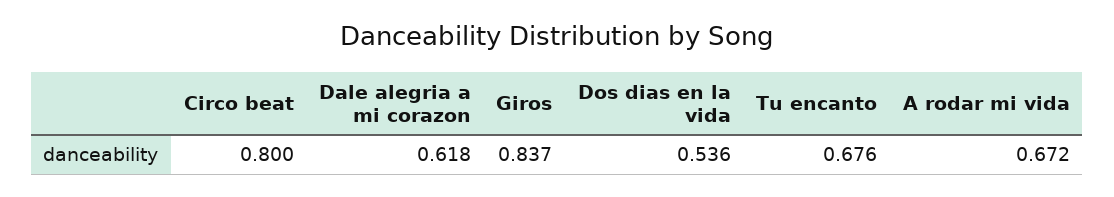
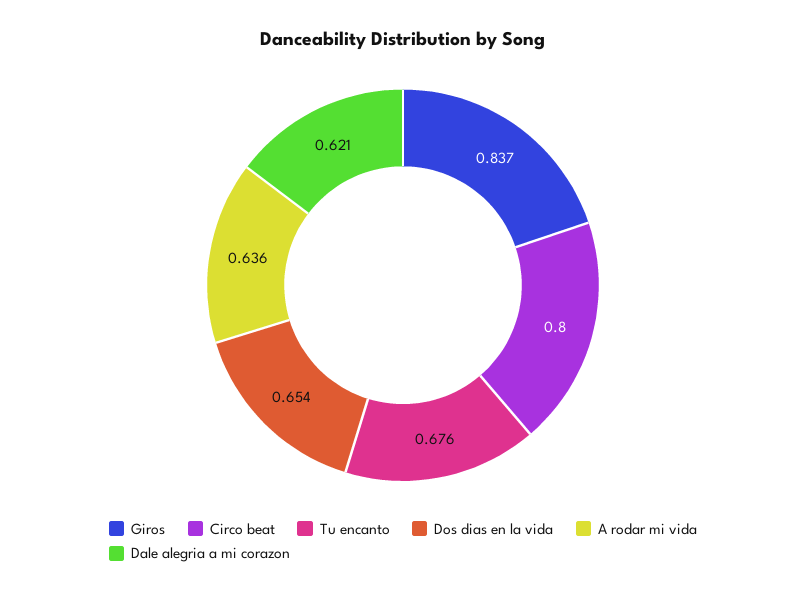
Dale alegria a mi corazon: 0.618 -> 0.621
Dos dias en la vida: 0.536 -> 0.654
A rodar mi vida: 0.672 -> 0.636

